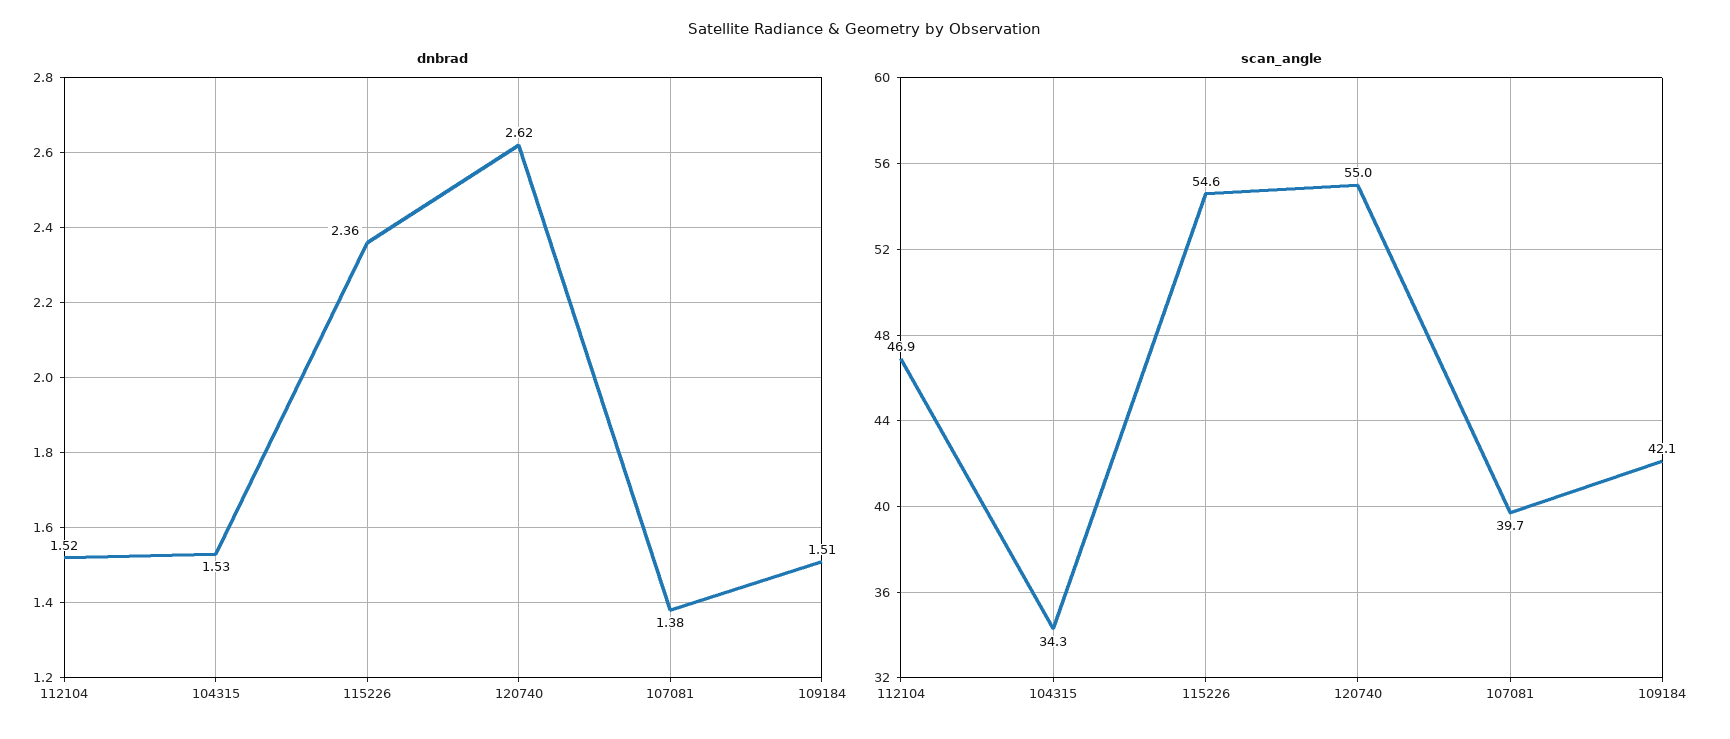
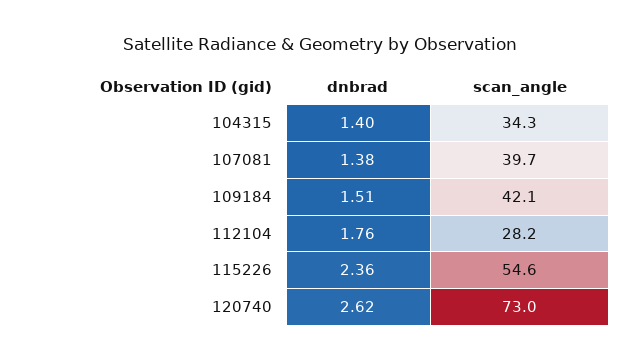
dnbrad, 112104: 1.52 -> 1.76
dnbrad, 104315: 1.53 -> 1.4
scan_angle, 112104: 46.9 -> 28.2
scan_angle, 120740: 55 -> 73

